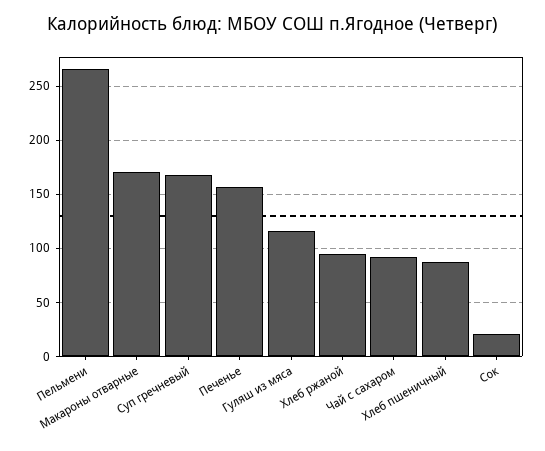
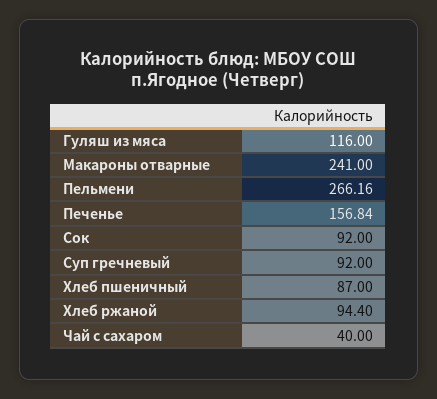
Макароны отварные: 170 -> 241
Суп гречневый: 170 -> 92
Чай с сахаром: 90 -> 40
Сок: 20 -> 92

